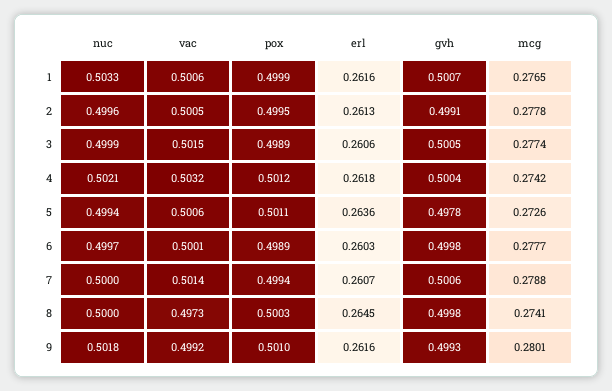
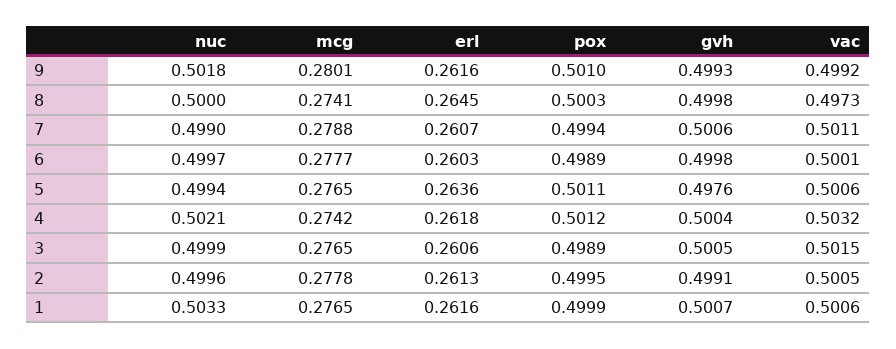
mcg, 3: 0.2774 -> 0.2765
gvh, 5: 0.4978 -> 0.4976
mcg, 5: 0.2726 -> 0.2765
nuc, 7: 0.5 -> 0.499
vac, 7: 0.5014 -> 0.5011

